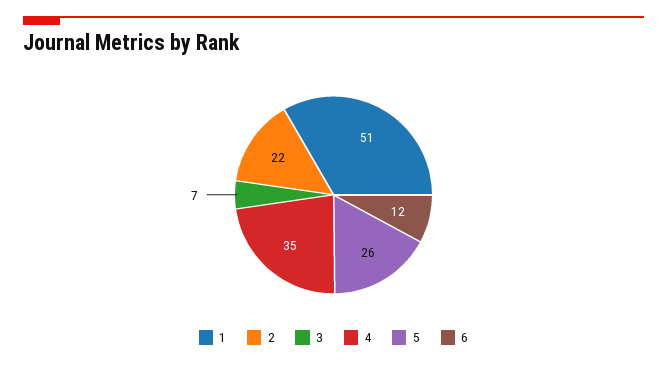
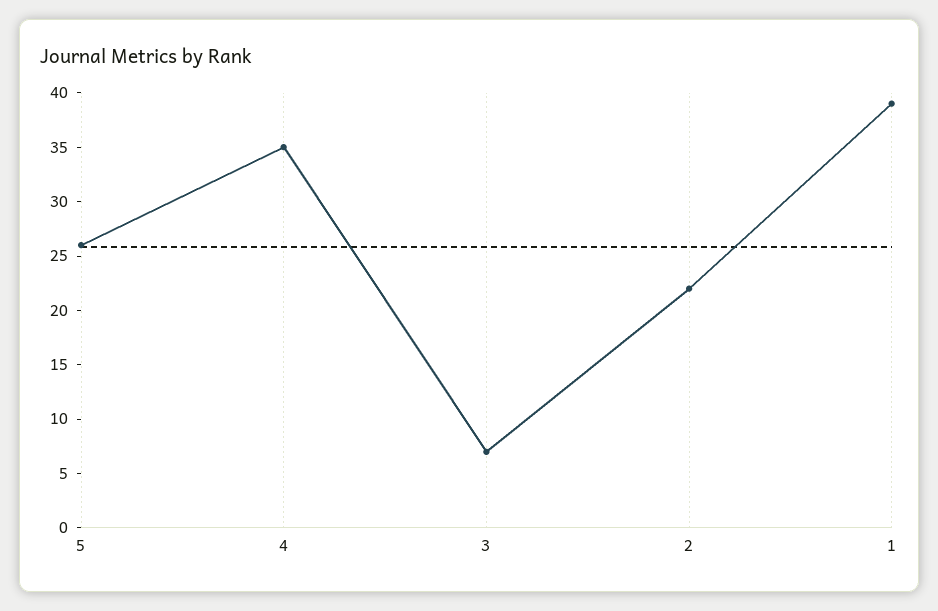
1: 51 -> 39
6: 12 -> none

